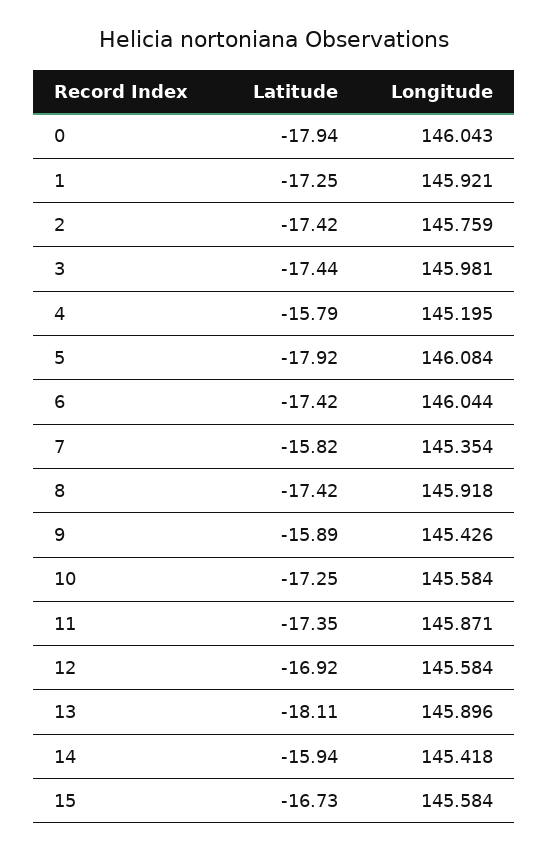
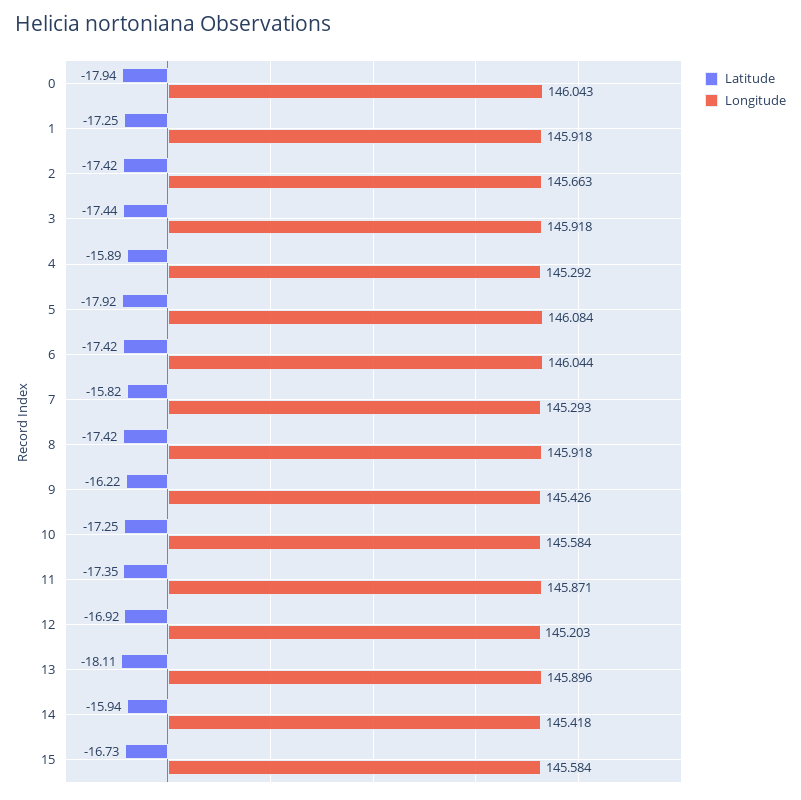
Longitude, 1: 145.921 -> 145.918
Longitude, 2: 145.759 -> 145.663
Longitude, 3: 145.981 -> 145.918
Latitude, 4: -15.79 -> -15.89
Longitude, 4: 145.195 -> 145.292
Longitude, 7: 145.354 -> 145.293
Latitude, 9: -15.89 -> -16.22
Longitude, 12: 145.584 -> 145.203

